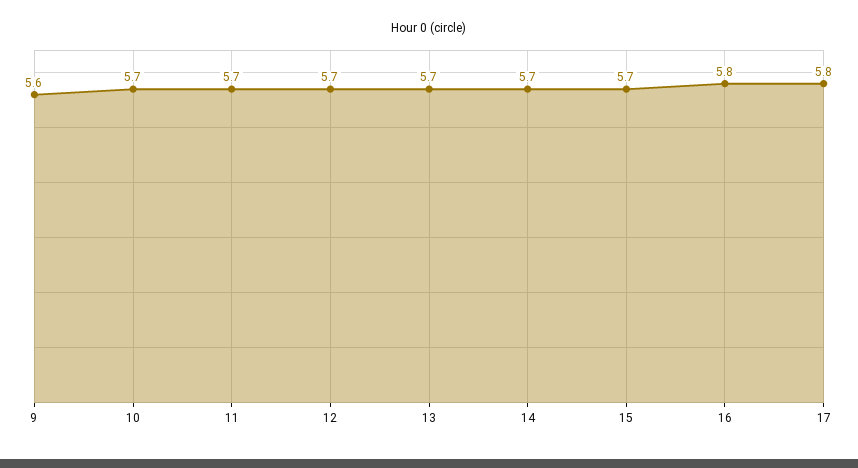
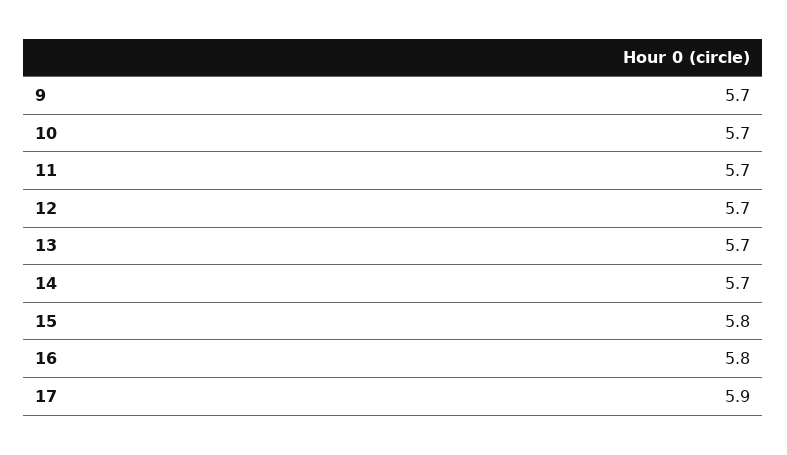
9: 5.6 -> 5.7
15: 5.7 -> 5.8
17: 5.8 -> 5.9

